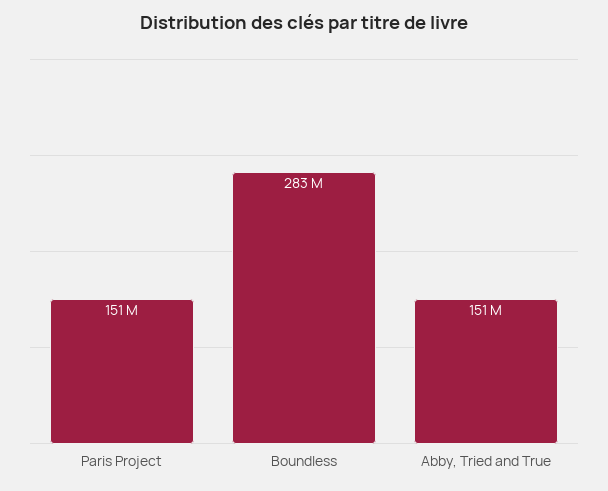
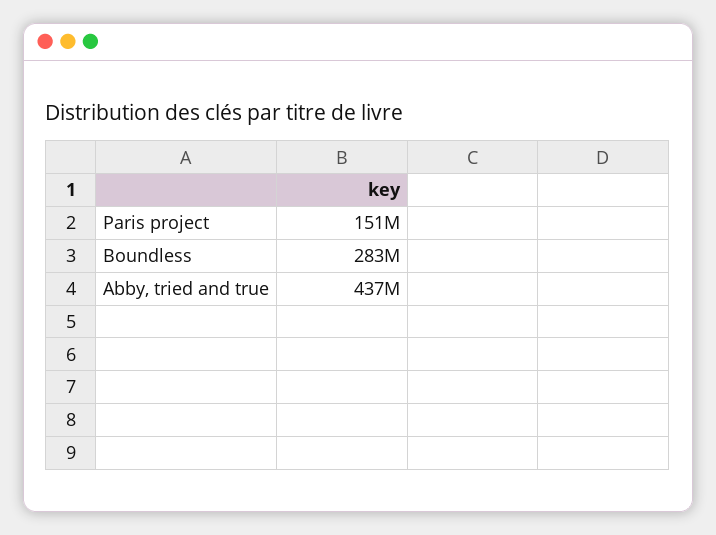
Abby, Tried and True: 151000000 -> 437000000

